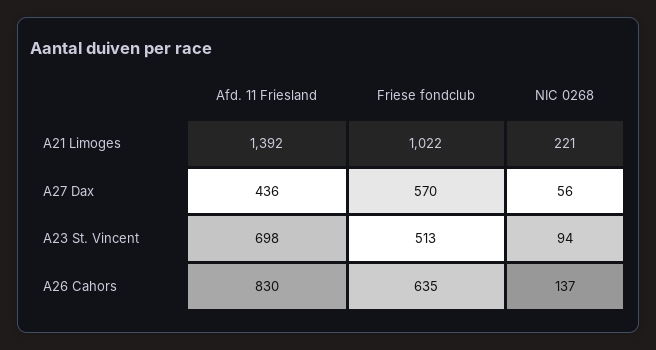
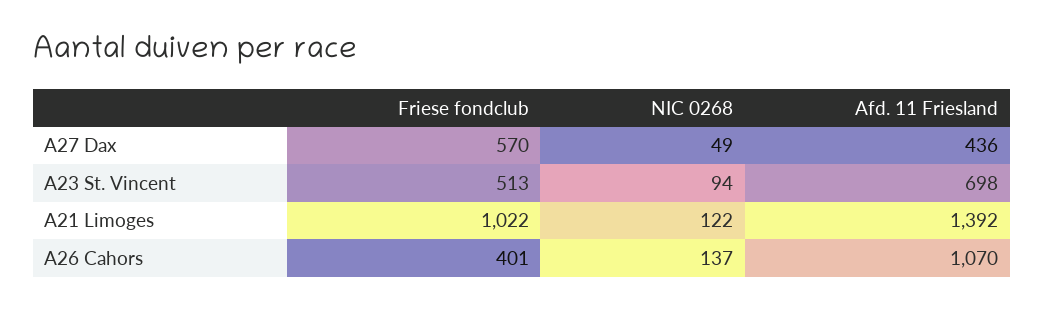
NIC 0268, A21 Limoges: 221 -> 122
NIC 0268, A27 Dax: 56 -> 49
Afd. 11 Friesland, A26 Cahors: 830 -> 1070
Friese fondclub, A26 Cahors: 635 -> 401

